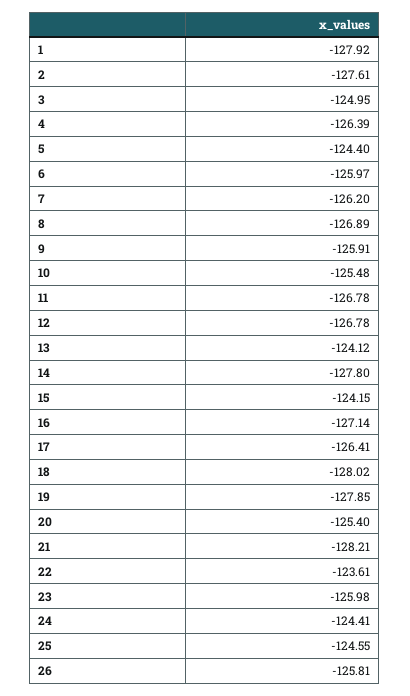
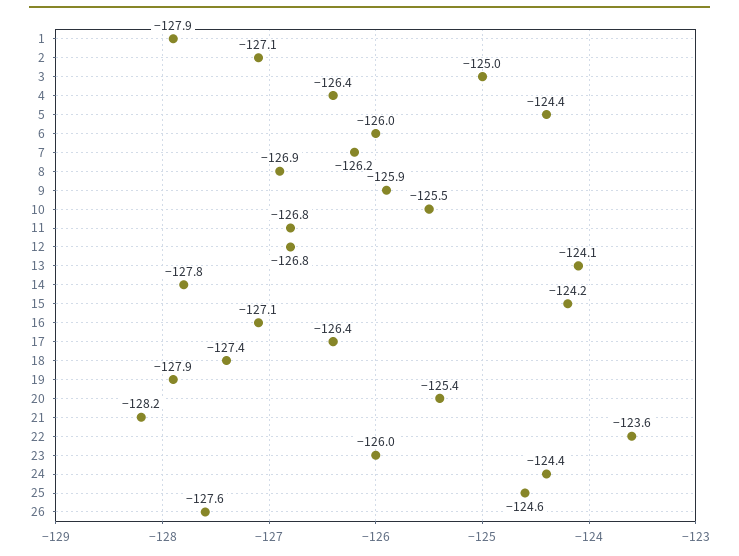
2: -127.61 -> -127.1
18: -128.02 -> -127.4
26: -125.81 -> -127.6

